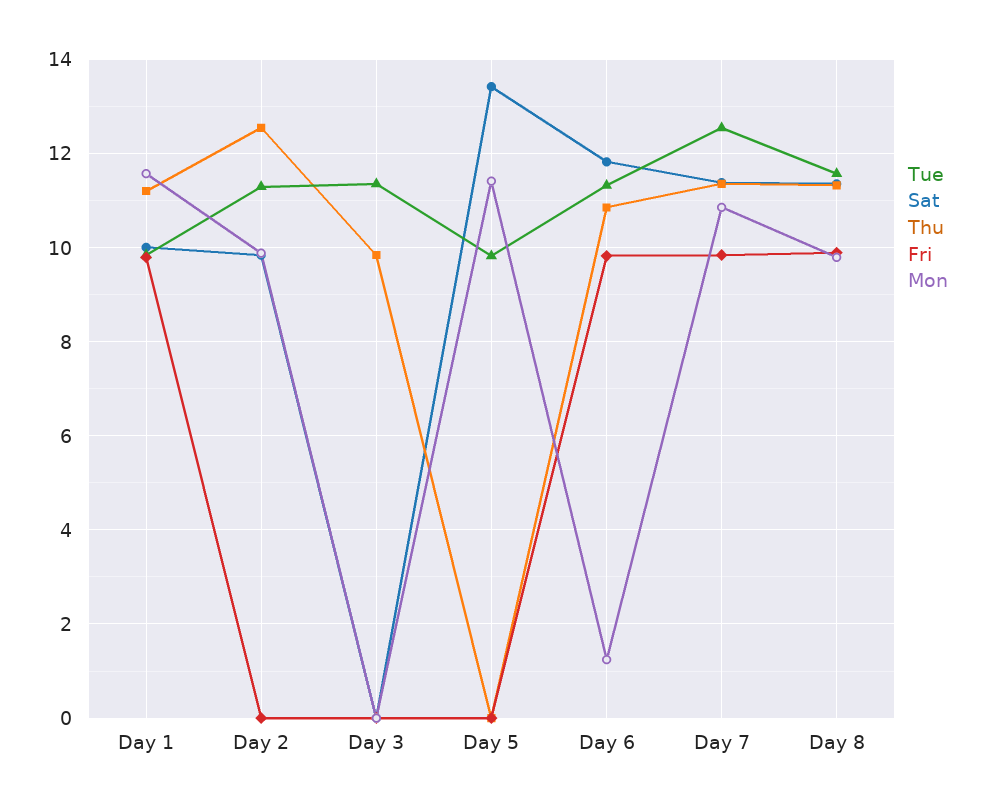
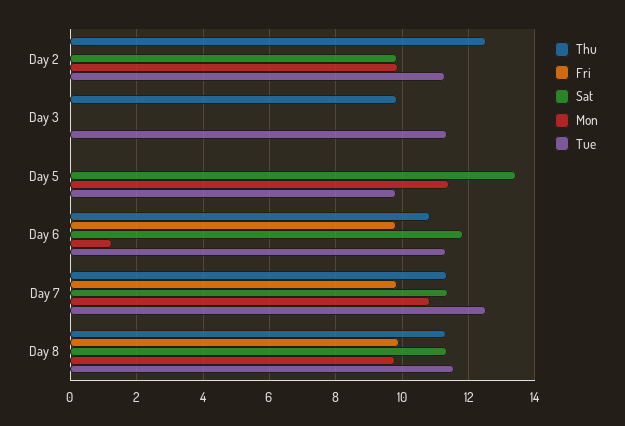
Tue, Day 1: 9.8 -> none
Sat, Day 1: 10 -> none
Thu, Day 1: 11.2 -> none
Fri, Day 1: 9.8 -> none
Mon, Day 1: 11.6 -> none

